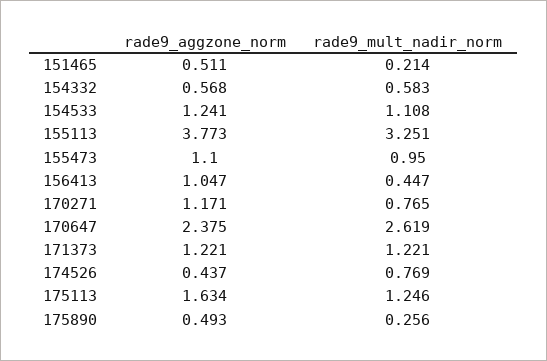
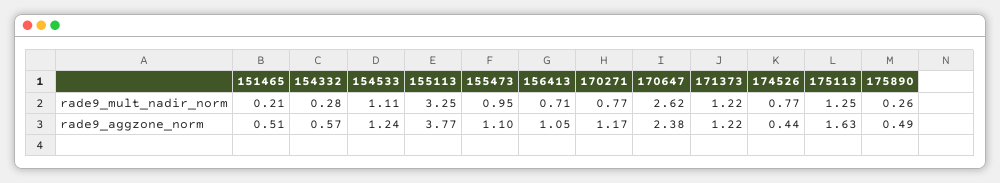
rade9_mult_nadir_norm, 154332: 0.583 -> 0.28
rade9_mult_nadir_norm, 156413: 0.447 -> 0.71

